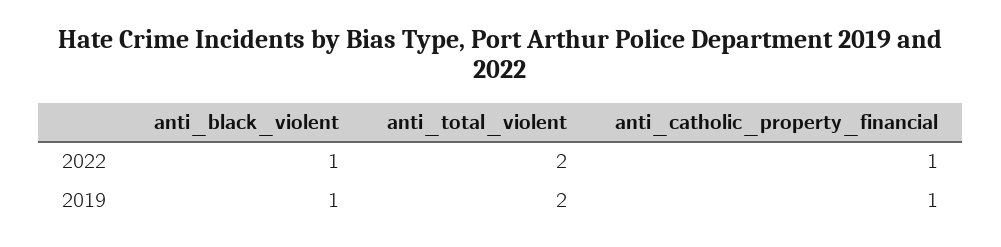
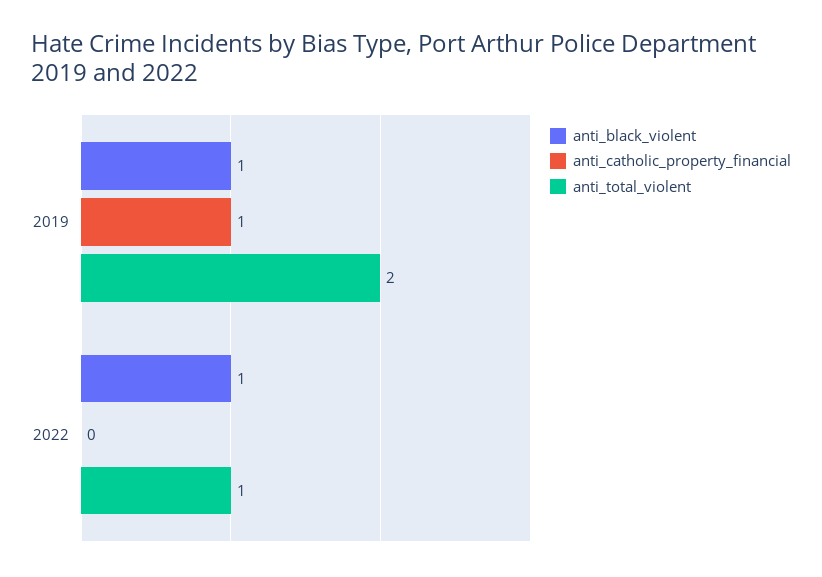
anti_total_violent, 2022: 2 -> 1
anti_catholic_property_financial, 2022: 1 -> 0

